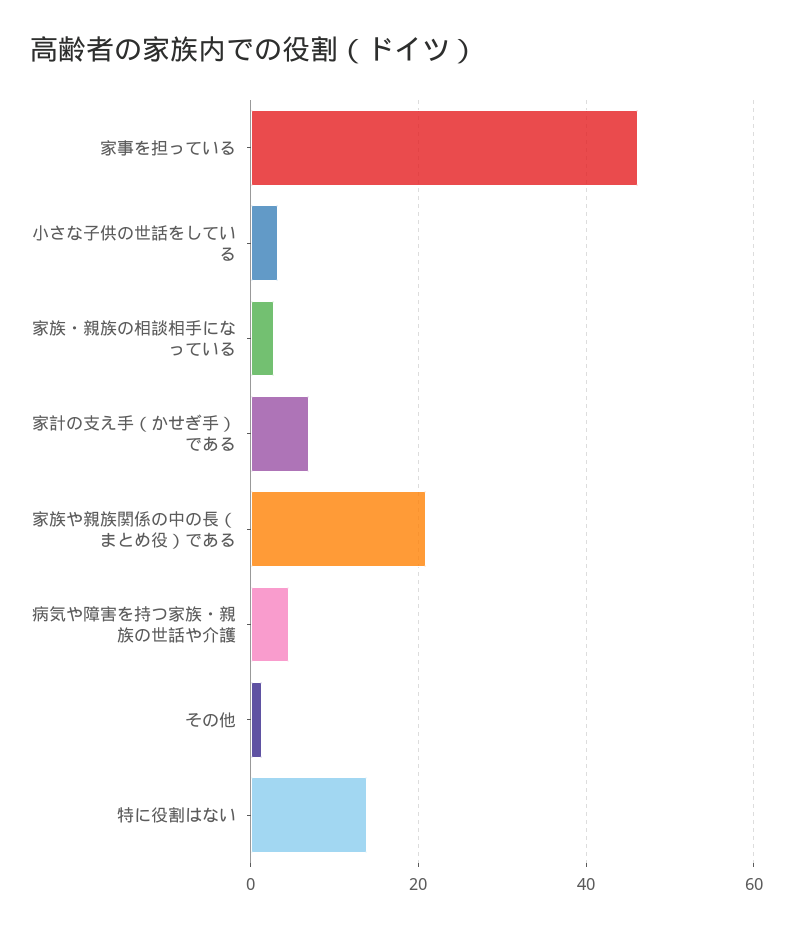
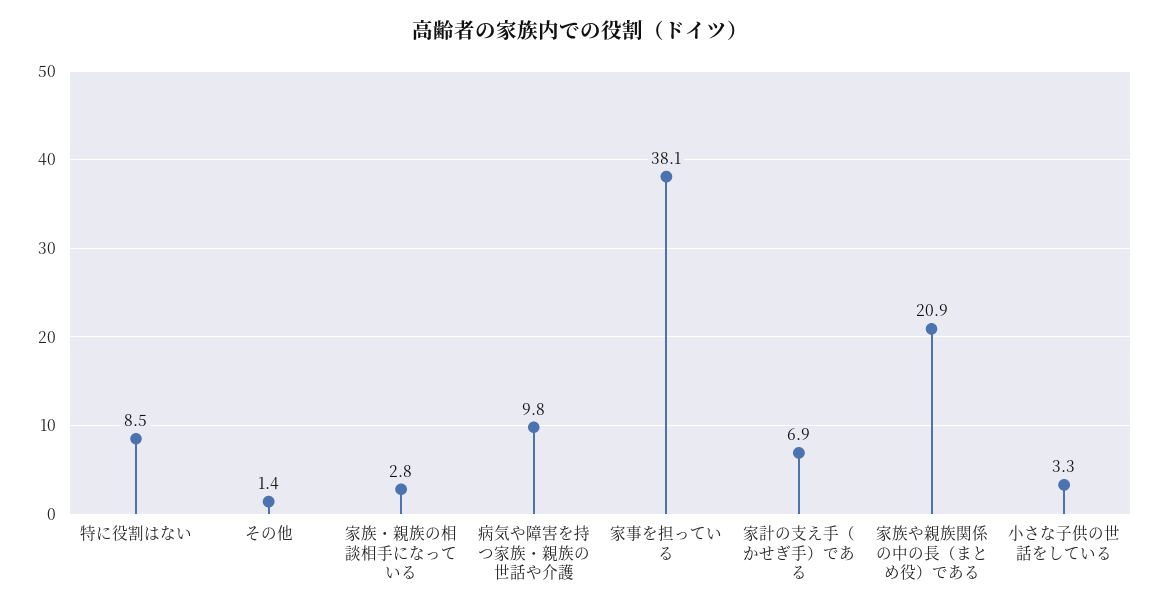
家事を担っている: 46 -> 38.1
病気や障害を持つ家族・親族の世話や介護: 4 -> 9.8
特に役割はない: 14 -> 8.5

